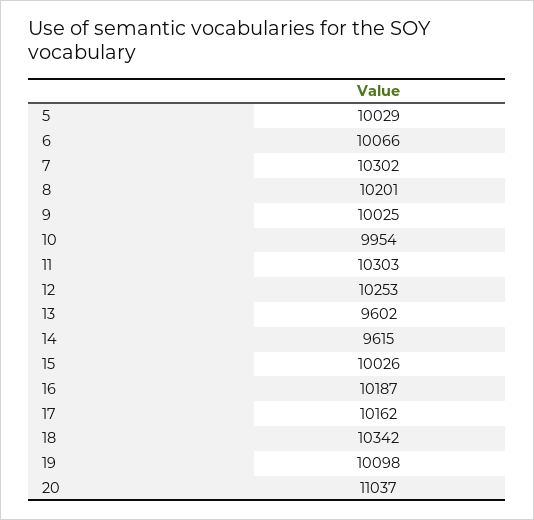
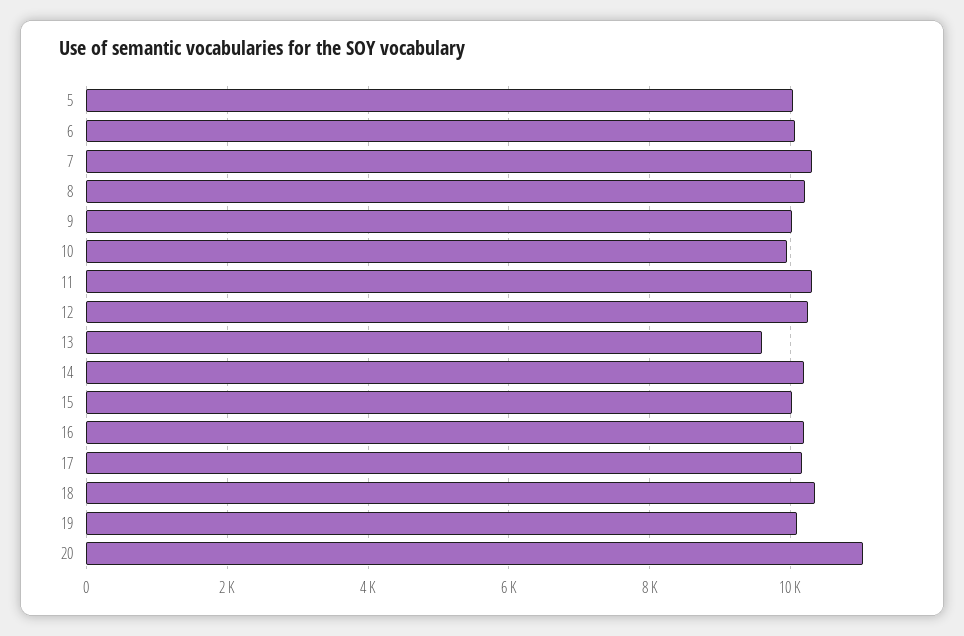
14: 9615 -> 10200

